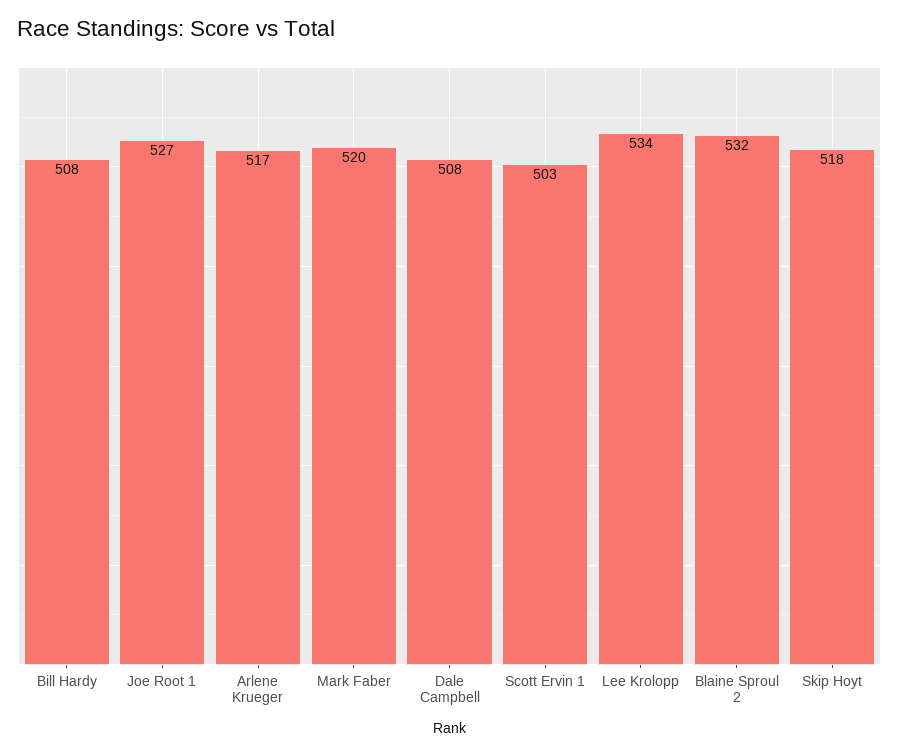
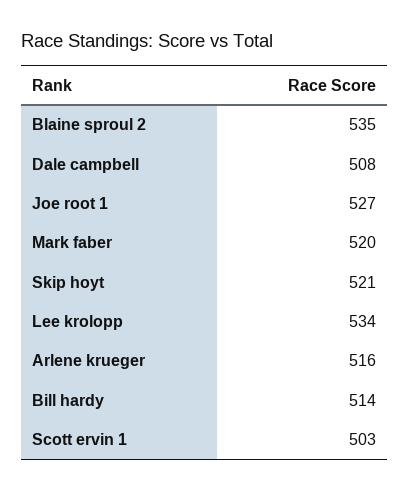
Bill Hardy: 508 -> 514
Arlene Krueger: 517 -> 516
Blaine Sproul 2: 532 -> 535
Skip Hoyt: 518 -> 521

